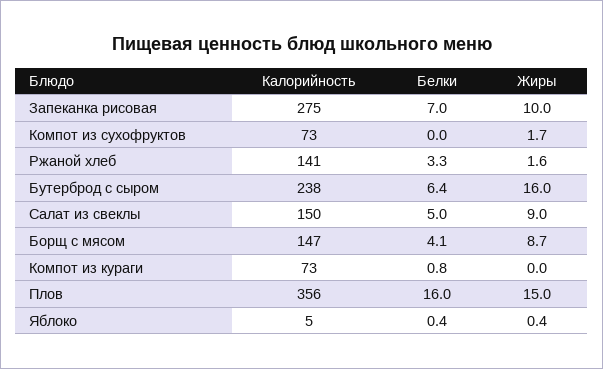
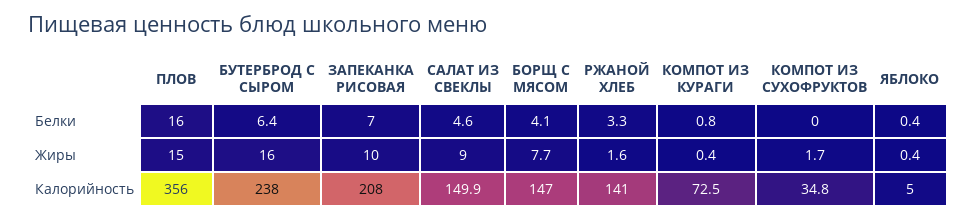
Калорийность, Запеканка рисовая: 275 -> 208
Калорийность, Компот из сухофруктов: 73 -> 34.8
Белки, Салат из свеклы: 5 -> 4.6
Жиры, Борщ с мясом: 8.7 -> 7.7
Жиры, Компот из кураги: 0 -> 0.4

